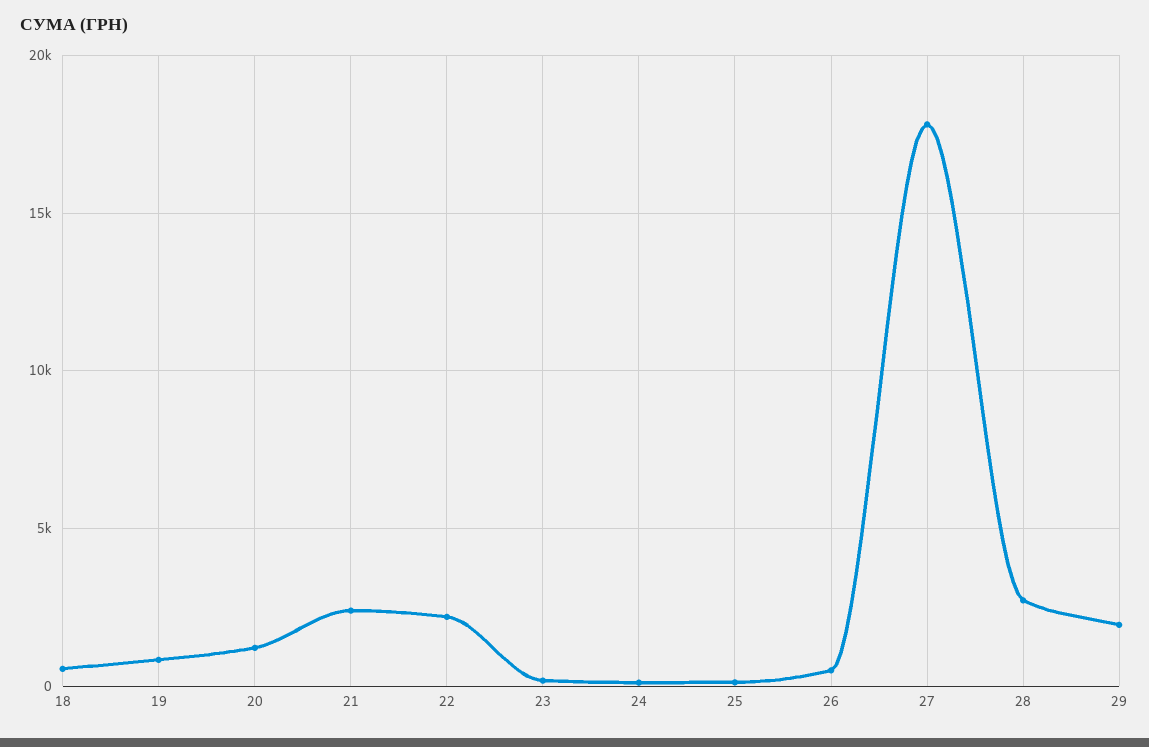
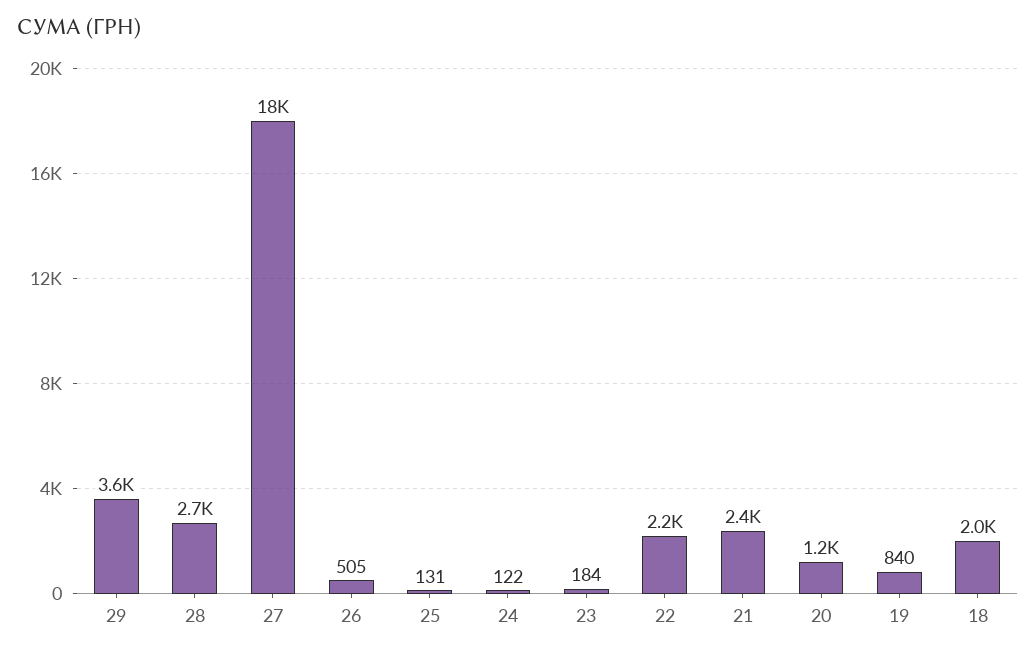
18: 500 -> 2000
29: 2000 -> 3600

